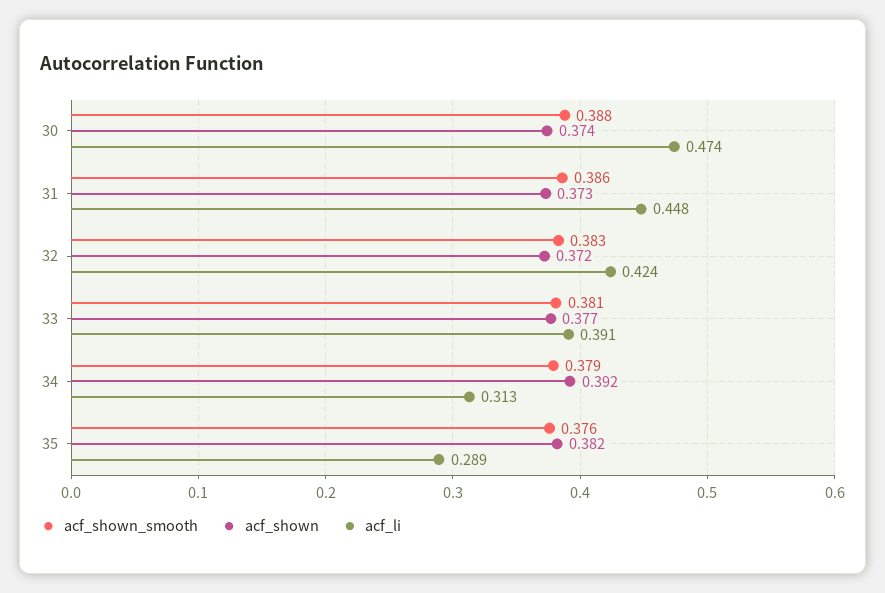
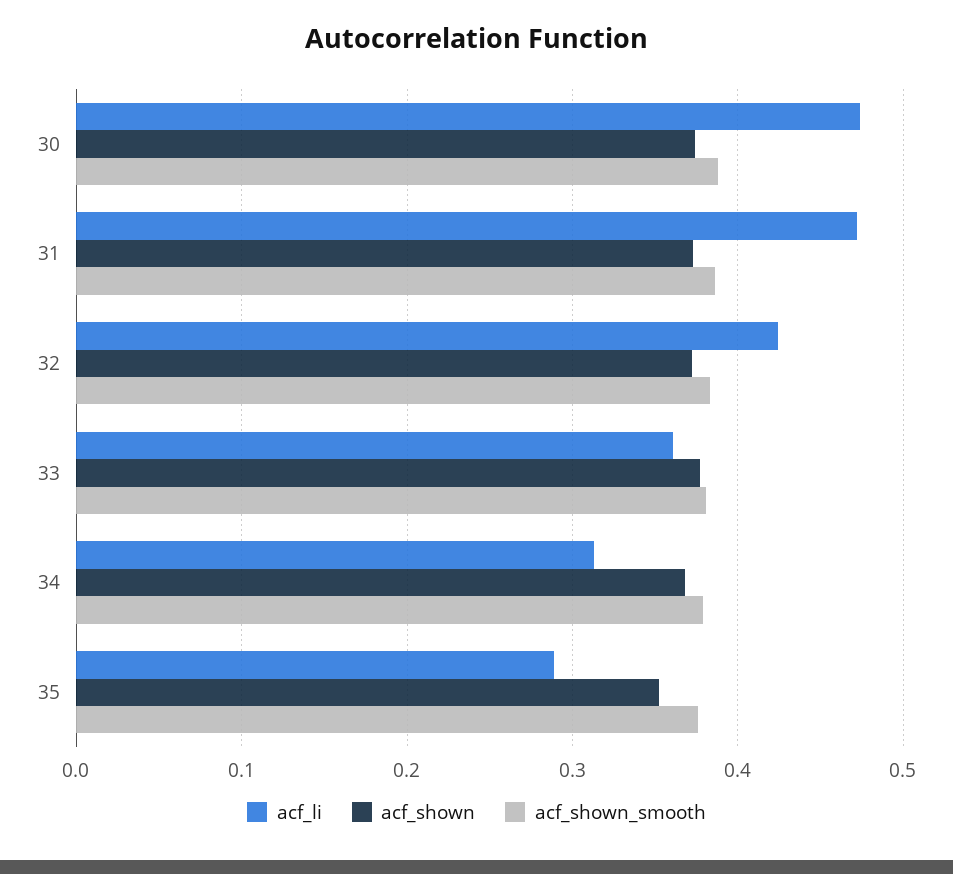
acf_li, 31: 0.448 -> 0.47
acf_li, 33: 0.391 -> 0.36
acf_shown, 34: 0.392 -> 0.37
acf_shown, 35: 0.382 -> 0.35

